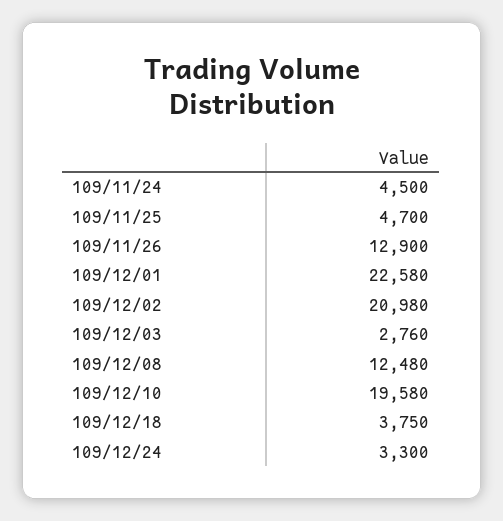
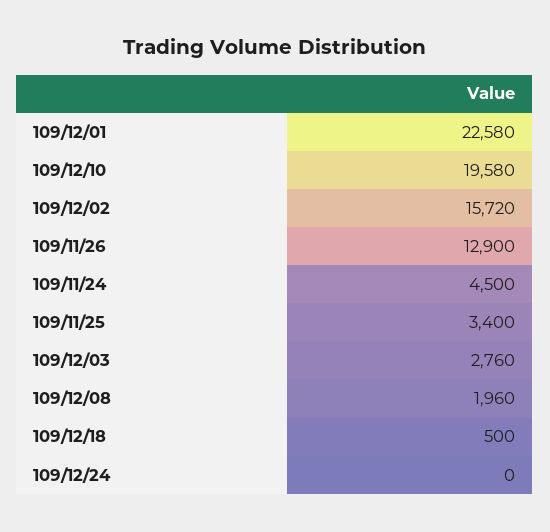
109/11/25: 4700 -> 3400
109/12/02: 20980 -> 15720
109/12/08: 12480 -> 1960
109/12/18: 3750 -> 500
109/12/24: 3300 -> 0

